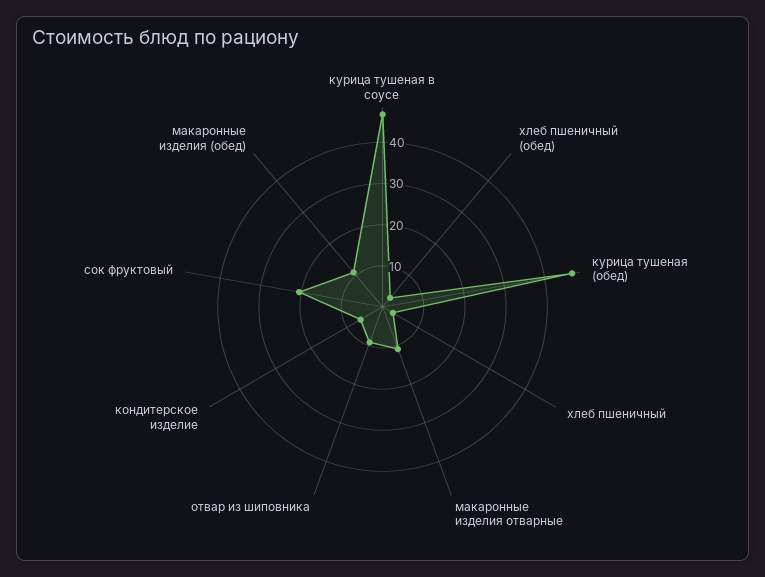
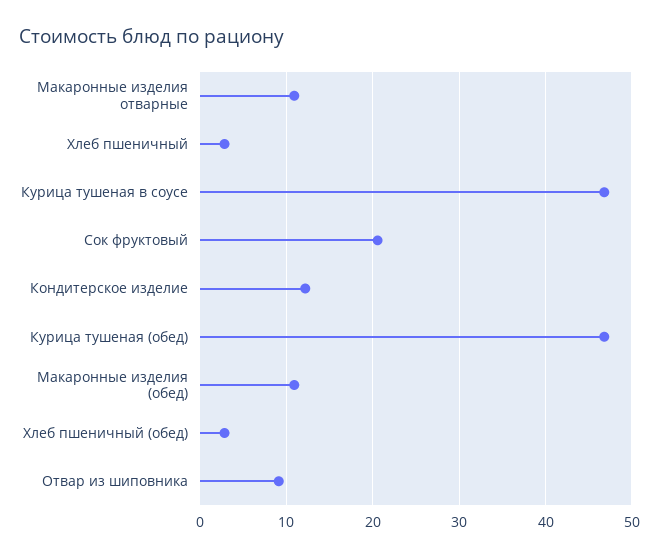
кондитерское изделие: 6 -> 12

